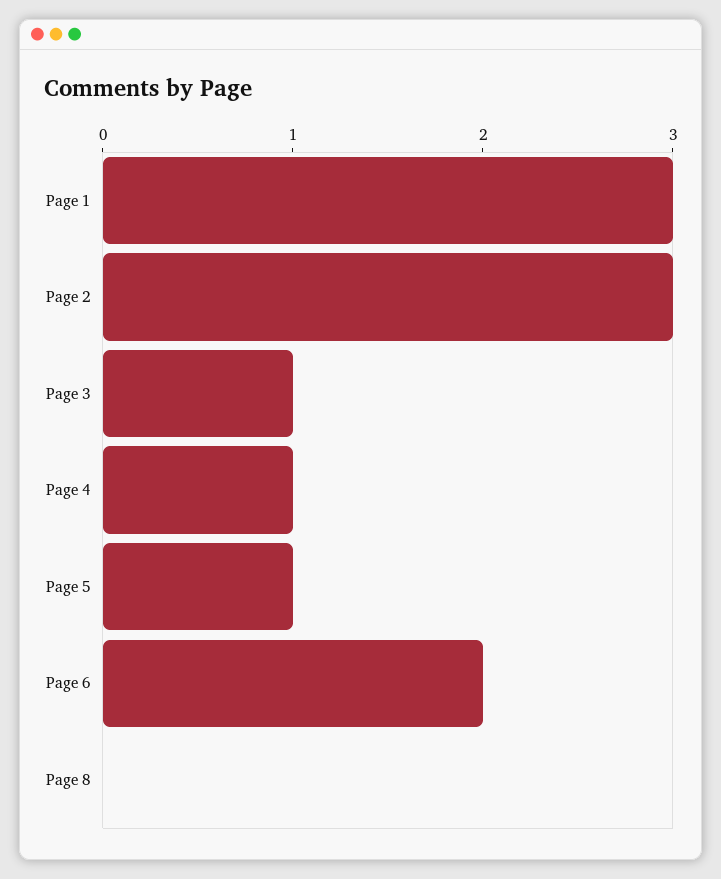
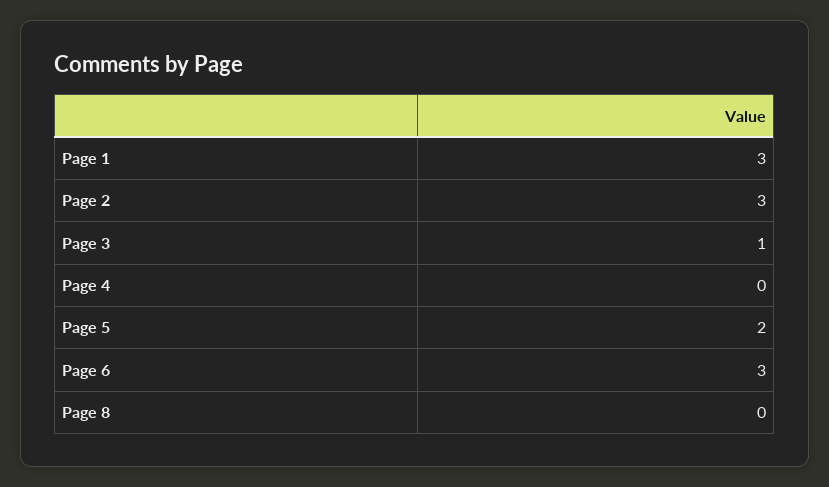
Page 4: 1 -> 0
Page 5: 1 -> 2
Page 6: 2 -> 3

